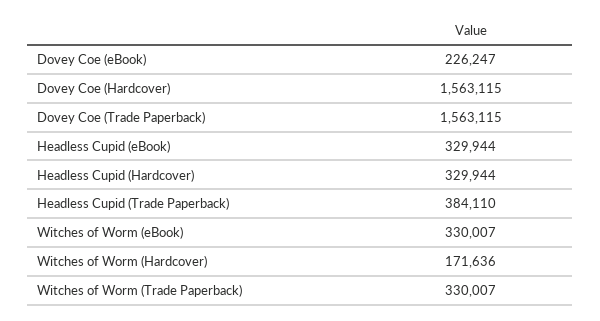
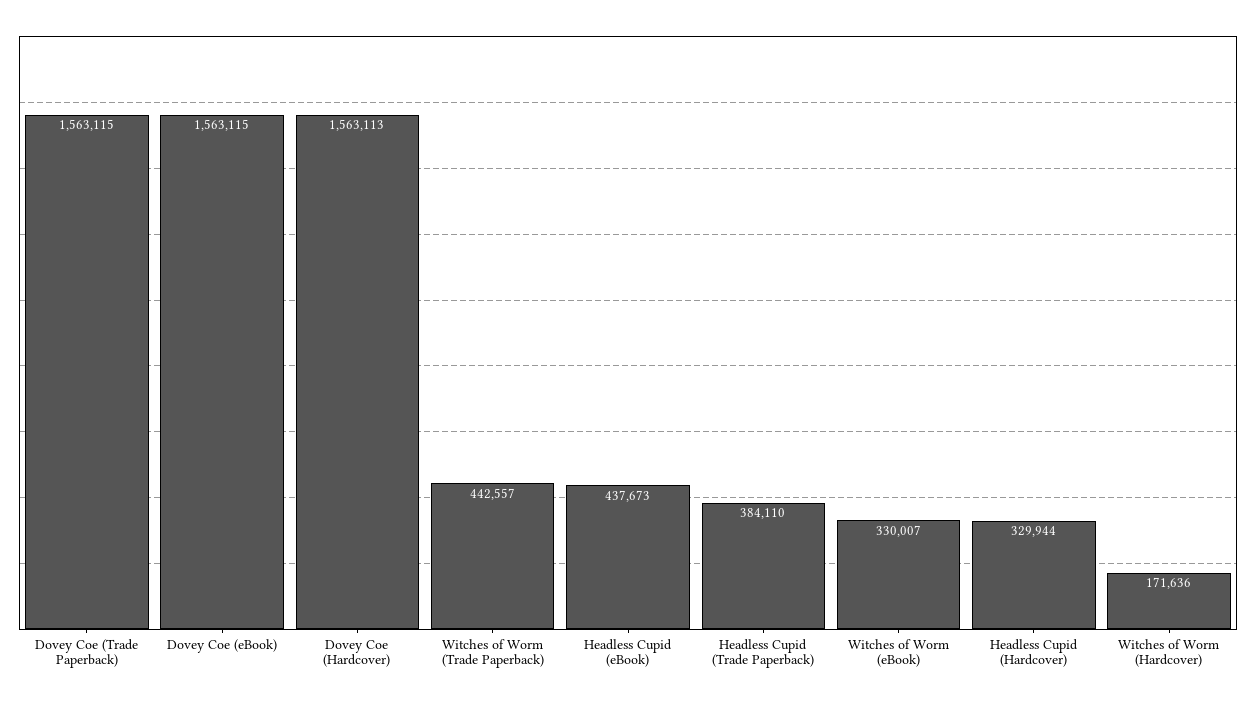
Dovey Coe (eBook): 226247 -> 1563115
Dovey Coe (Hardcover): 1563115 -> 1563113
Headless Cupid (eBook): 329944 -> 437673
Witches of Worm (Trade Paperback): 330007 -> 442557

